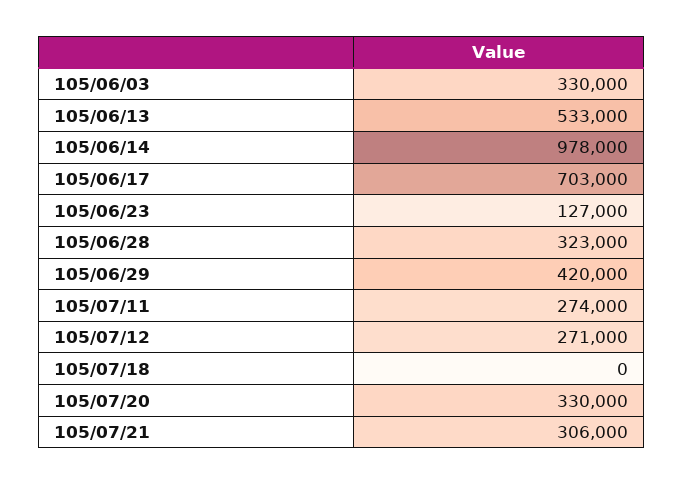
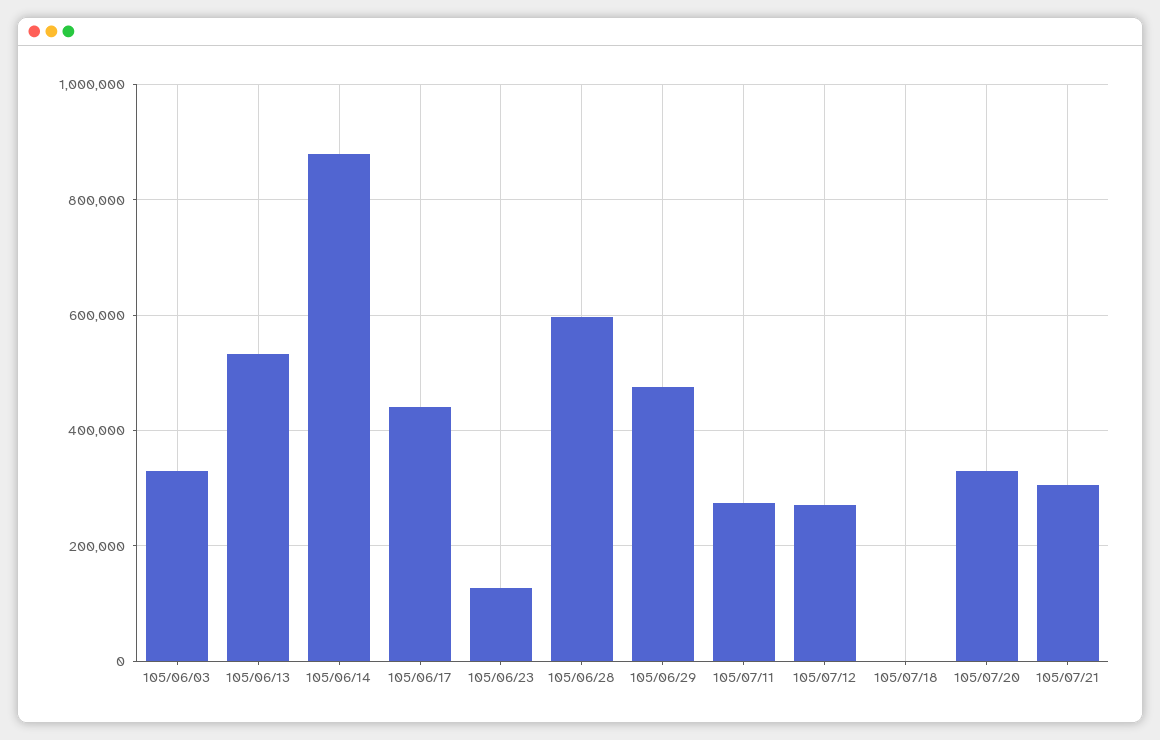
105/06/14: 978000 -> 880000
105/06/17: 703000 -> 440000
105/06/28: 323000 -> 600000
105/06/29: 420000 -> 480000

